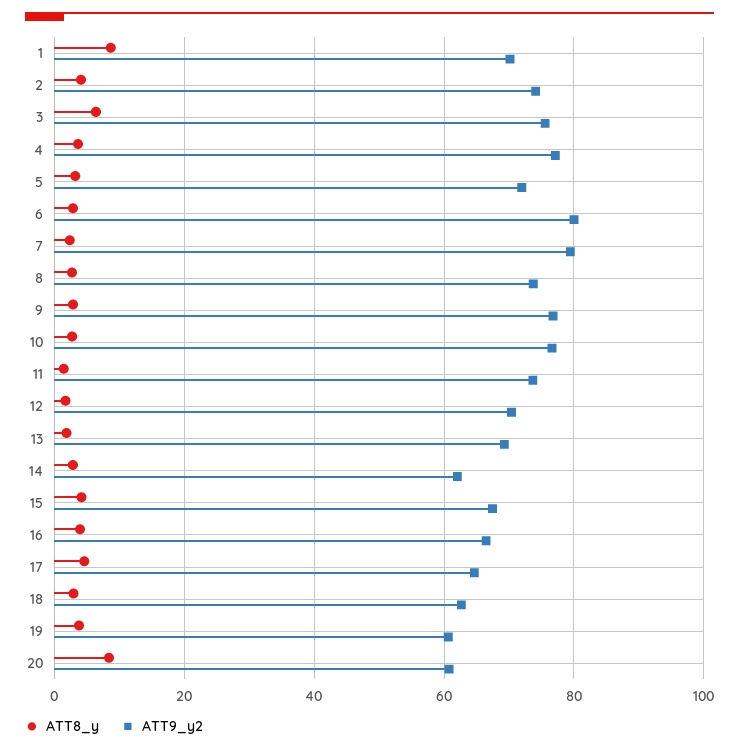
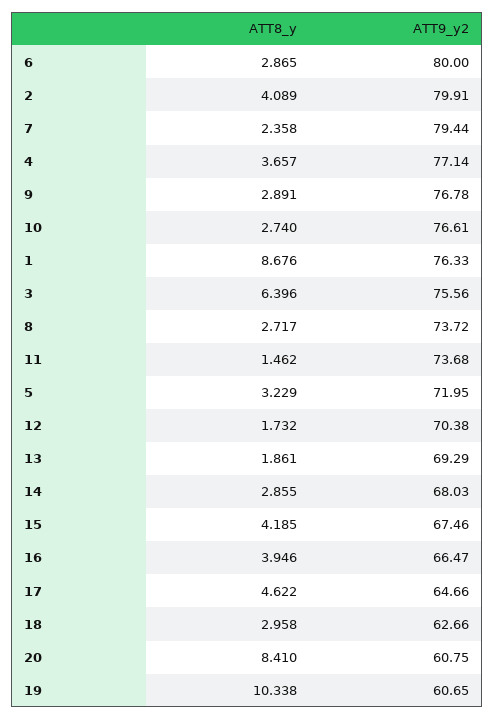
ATT9_y2, 1: 70 -> 76.33
ATT9_y2, 2: 74 -> 79.91
ATT9_y2, 14: 62 -> 68.03
ATT8_y, 19: 4 -> 10.338

